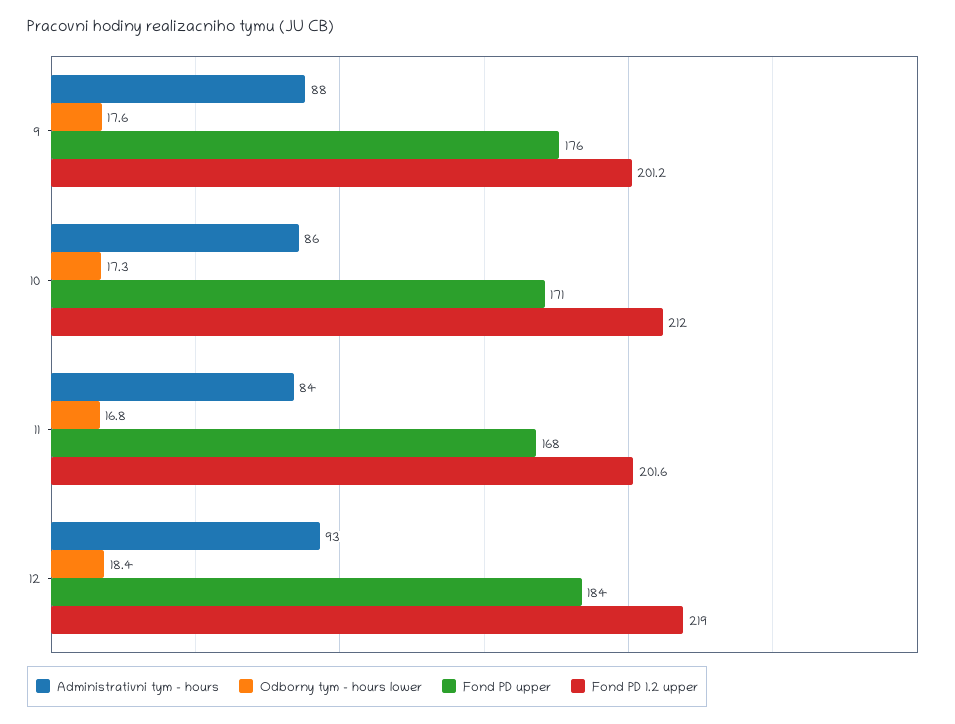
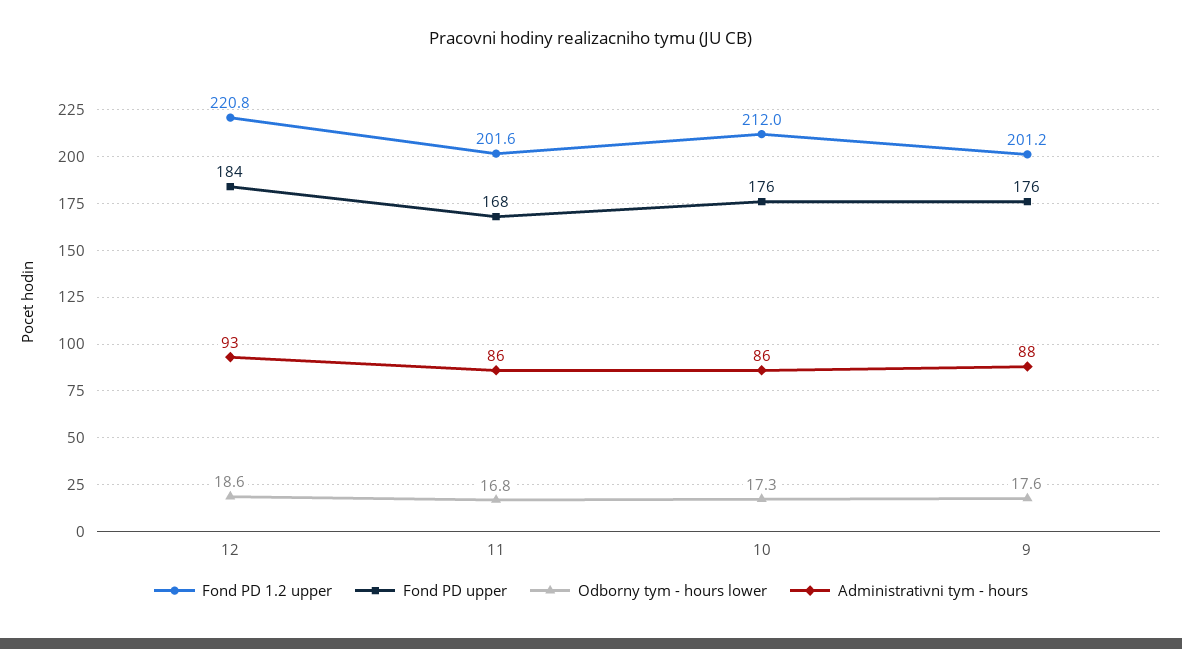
Fond PD upper, 10: 171 -> 176
Administrativni tym - hours, 11: 84 -> 86
Odborny tym - hours lower, 12: 18.4 -> 18.6
Fond PD 1.2 upper, 12: 219 -> 220.8

